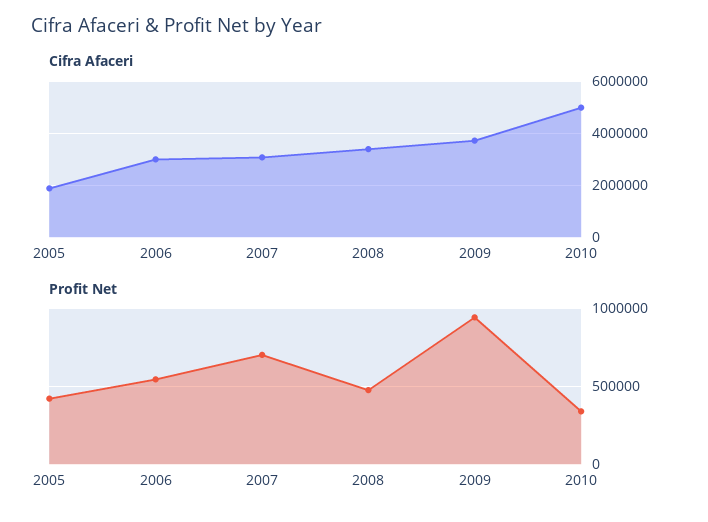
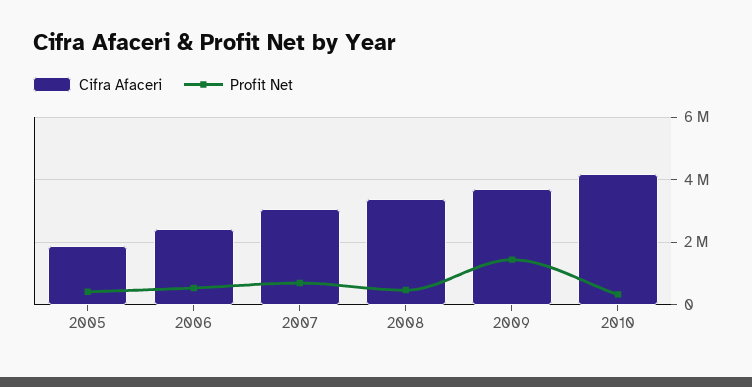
Cifra Afaceri, 2006: 3000000 -> 2400000
Cifra Afaceri, 2010: 5000000 -> 4200000
Profit Net, 2009: 950000 -> 1400000

